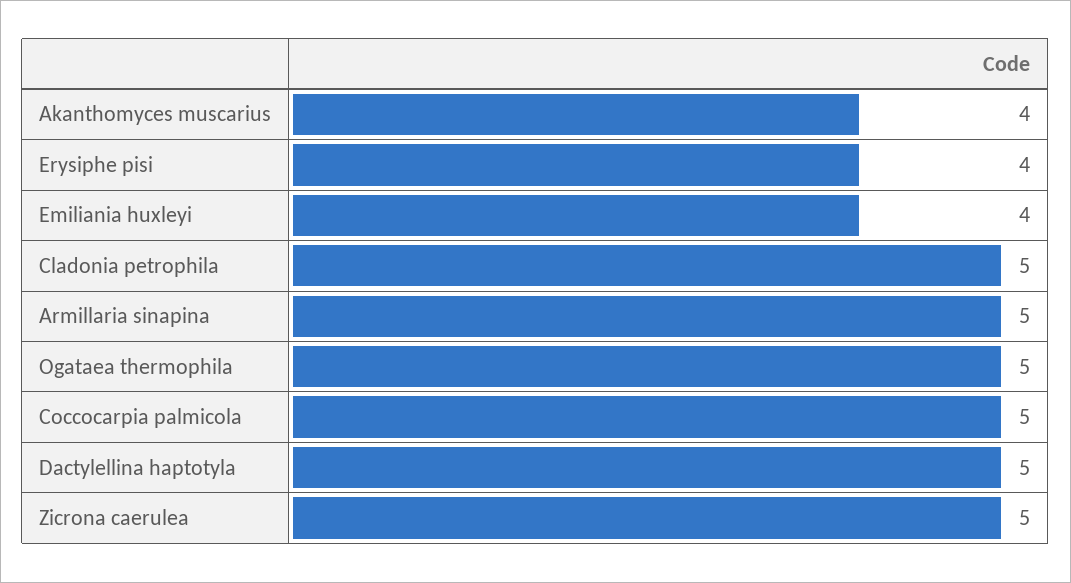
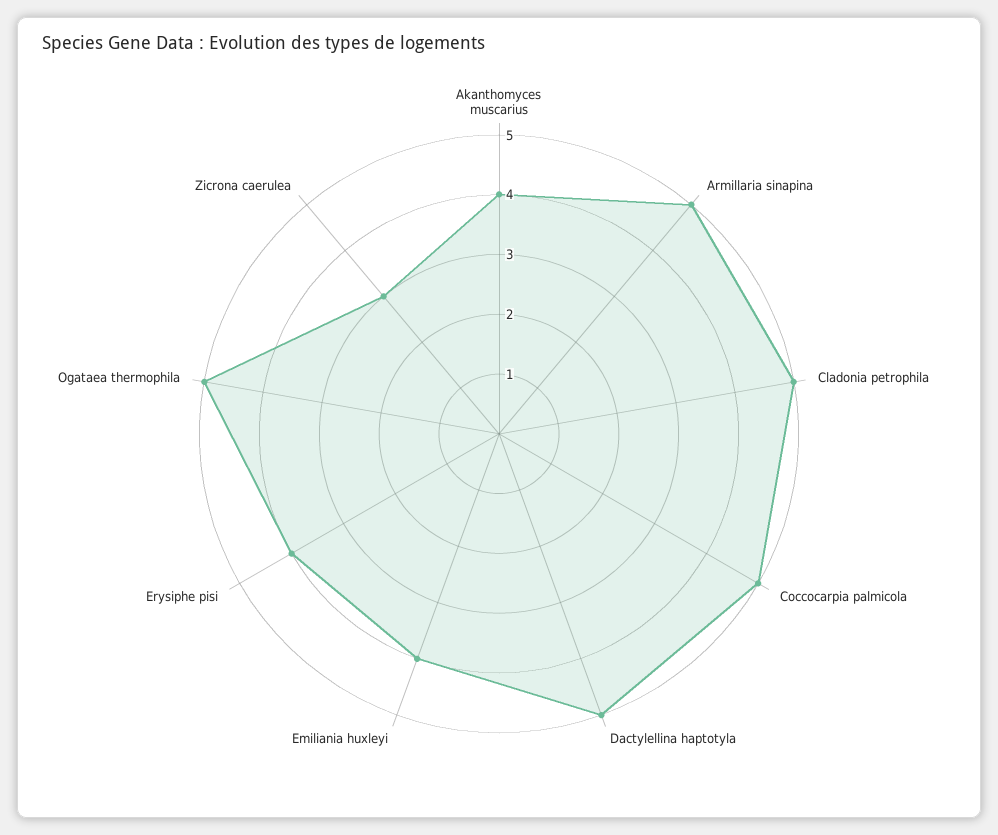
Zicrona caerulea: 5 -> 3

